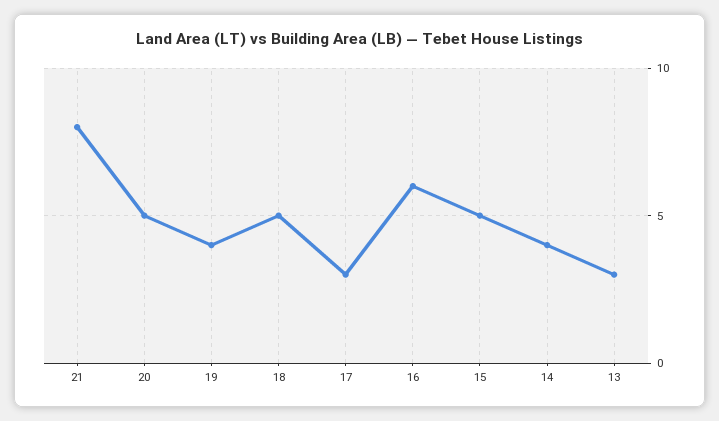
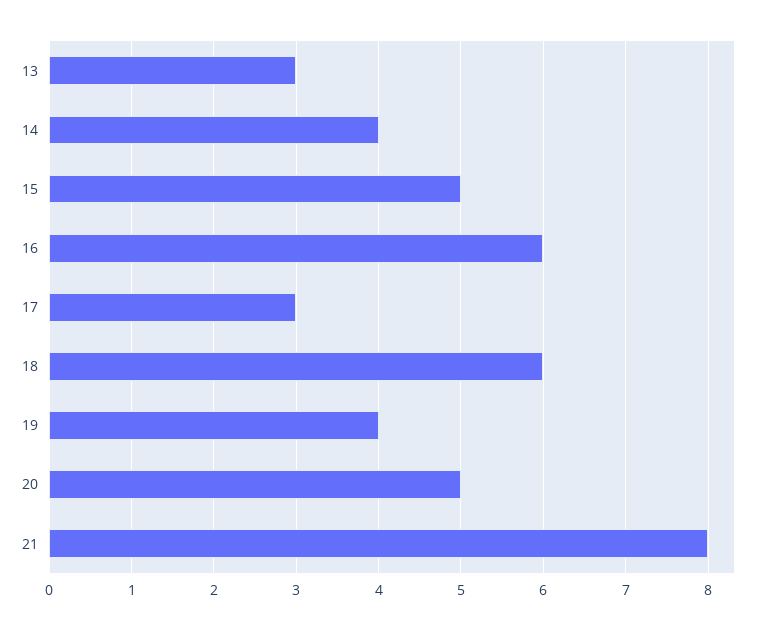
18: 5 -> 6

